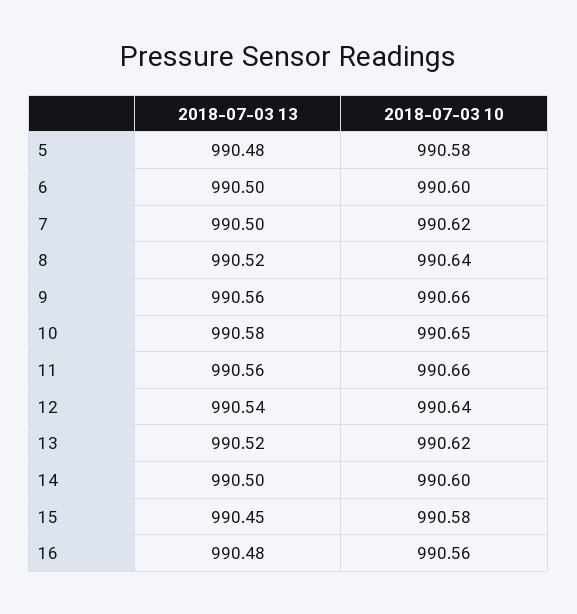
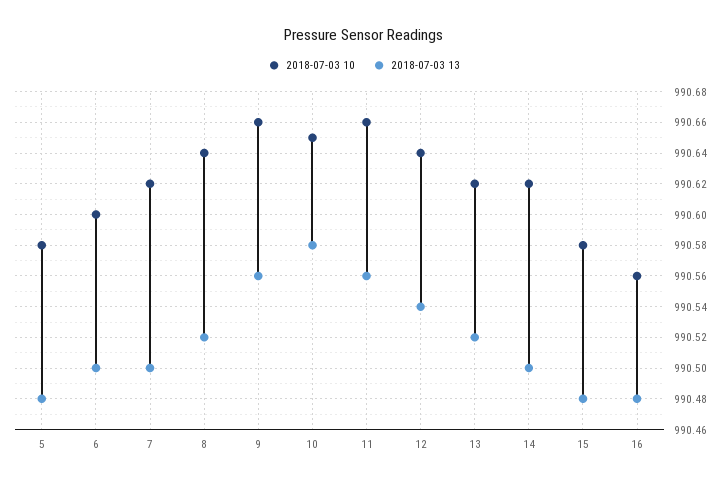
2018-07-03 10, 14: 990.6 -> 990.62
2018-07-03 13, 15: 990.45 -> 990.48

